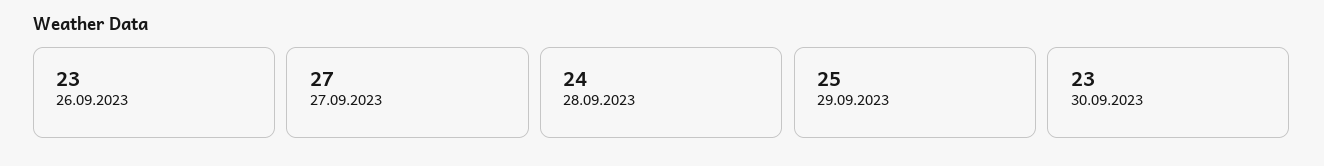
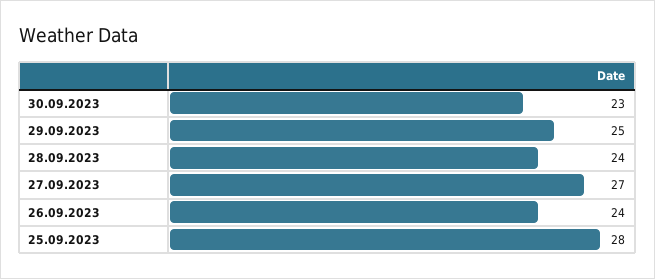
26.09.2023: 23 -> 24
25.09.2023: none -> 28

